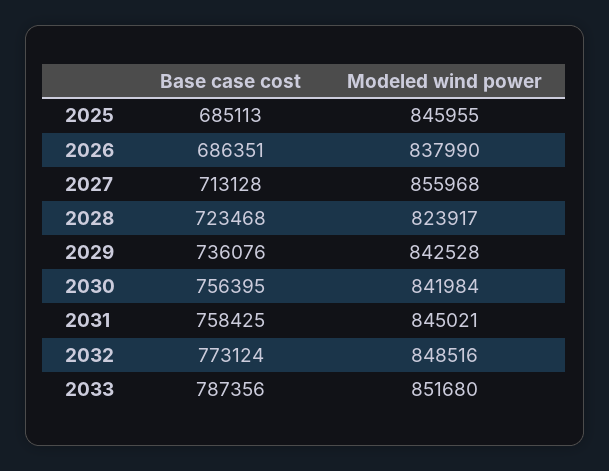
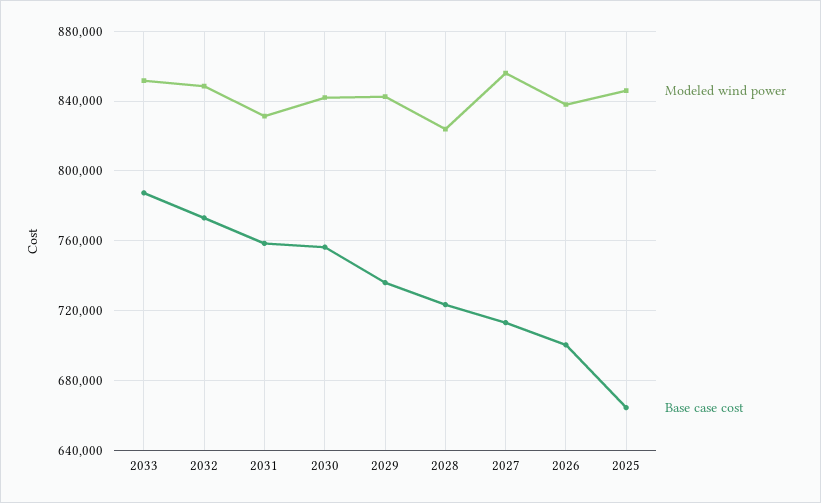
Base case cost, 2025: 685113 -> 665000
Base case cost, 2026: 686351 -> 700000
Modeled wind power, 2031: 845021 -> 830000

